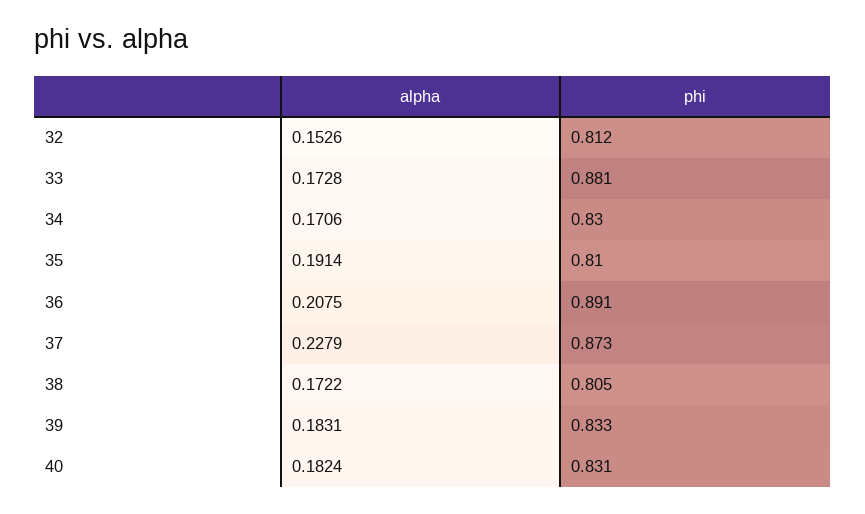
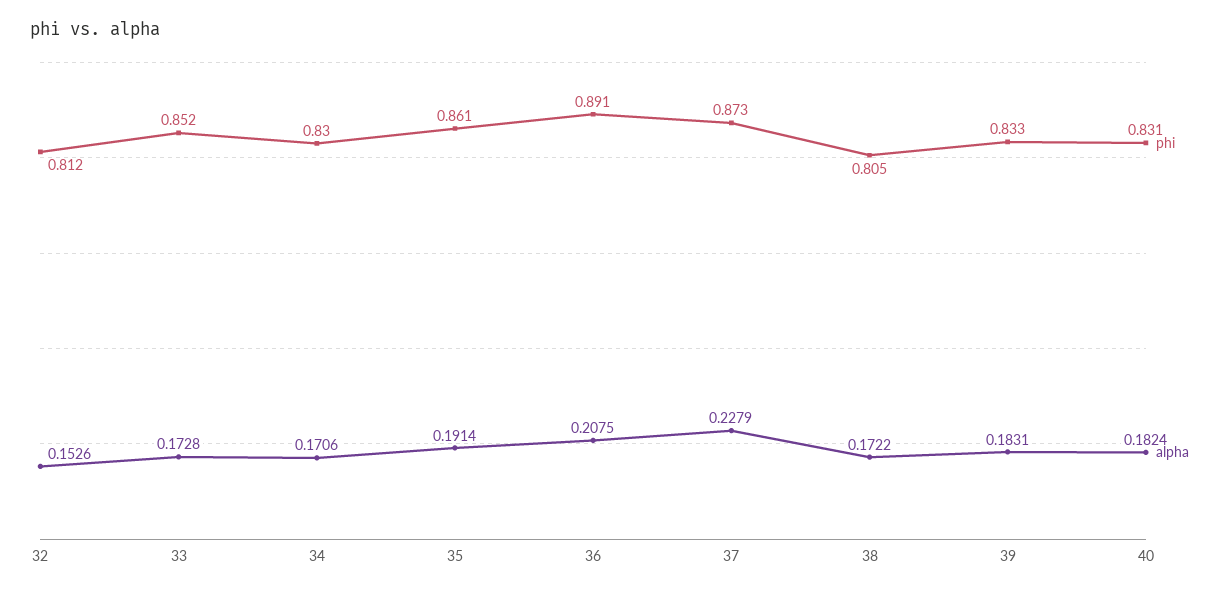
phi, 33: 0.881 -> 0.852
phi, 35: 0.81 -> 0.861

